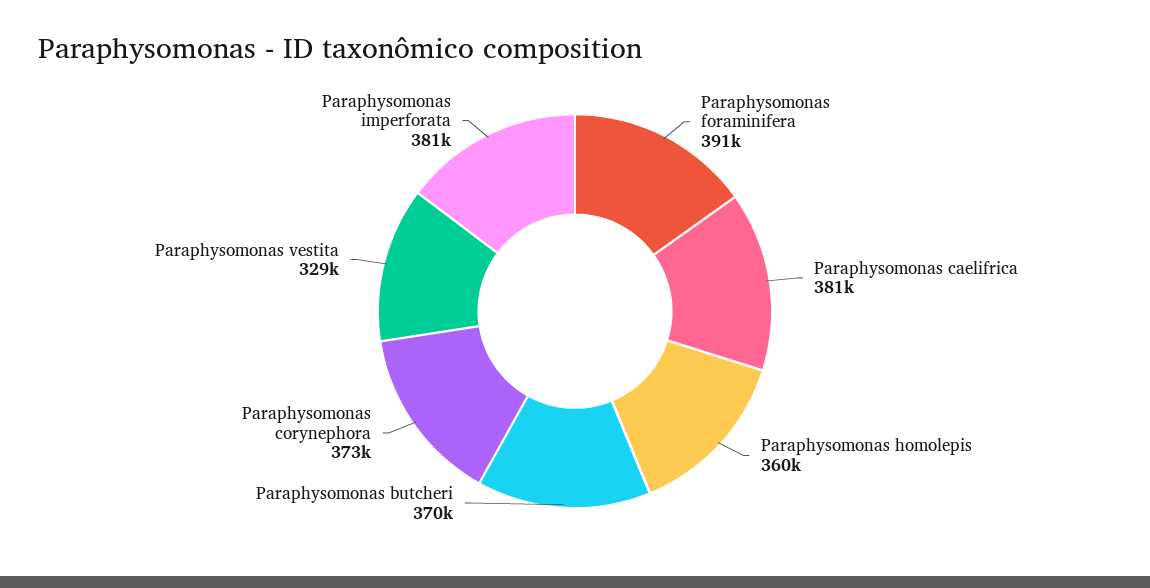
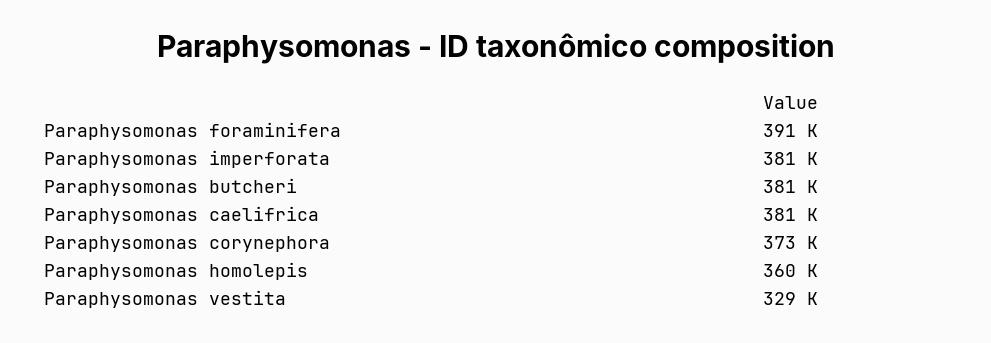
Paraphysomonas butcheri: 370000 -> 381000

